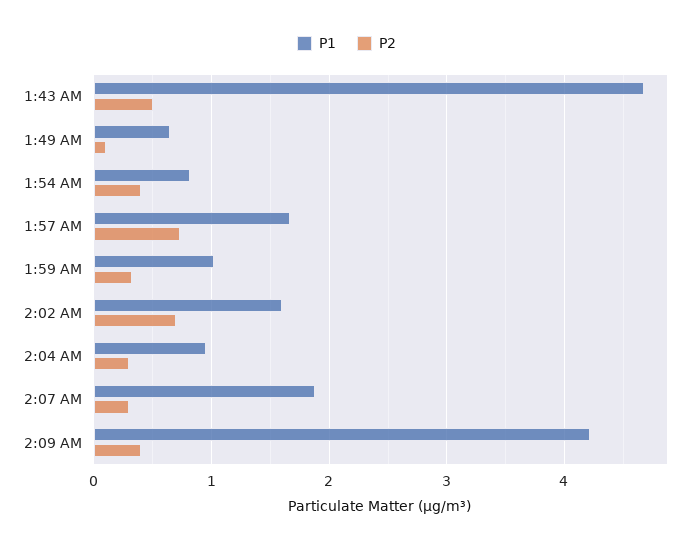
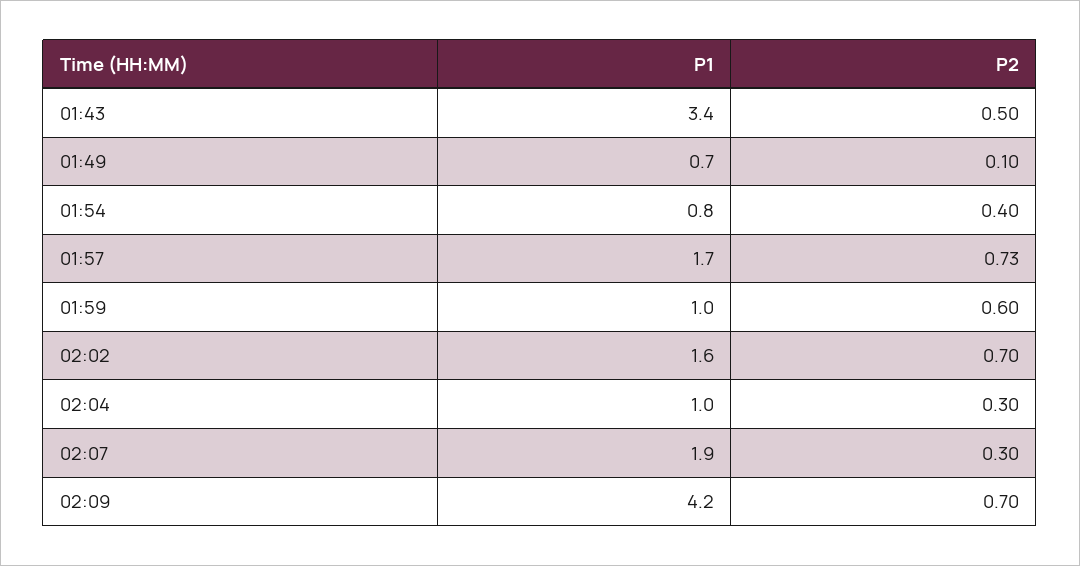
P1, 1:43 AM: 4.7 -> 3.4
P2, 1:59 AM: 0.3 -> 0.6
P2, 2:09 AM: 0.4 -> 0.7

